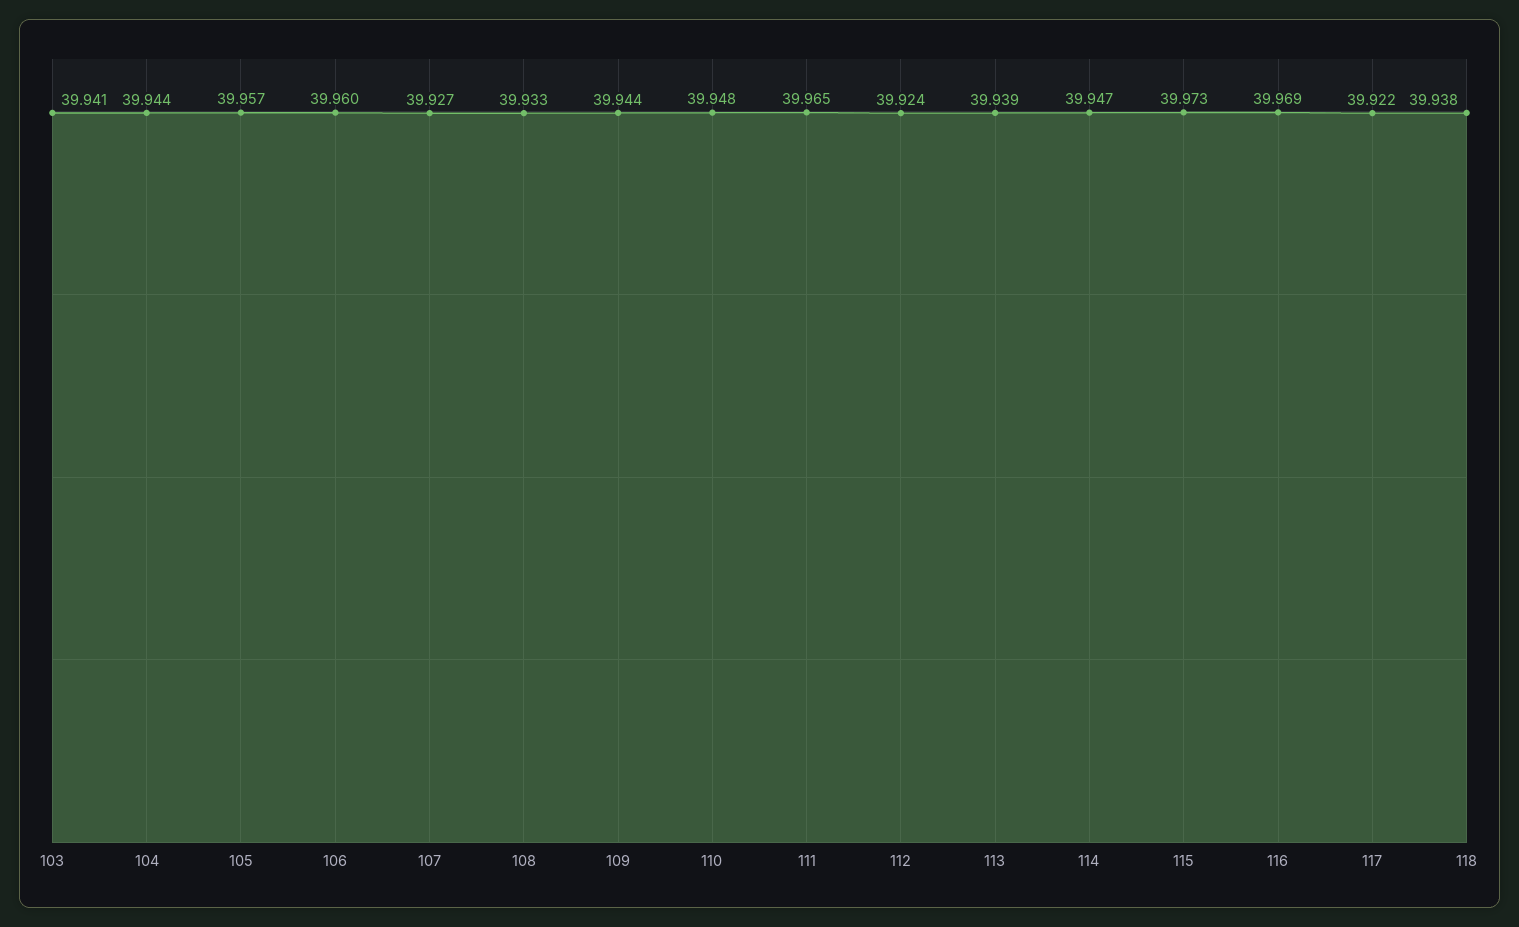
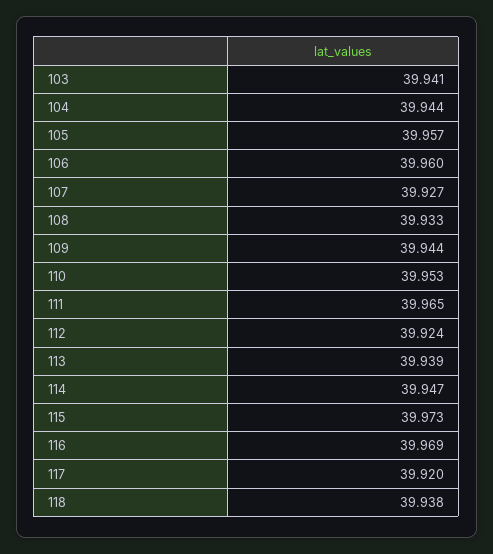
110: 39.948 -> 39.953
117: 39.922 -> 39.92

